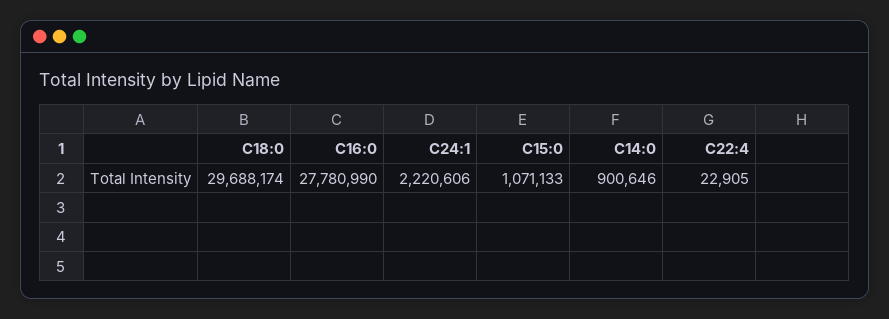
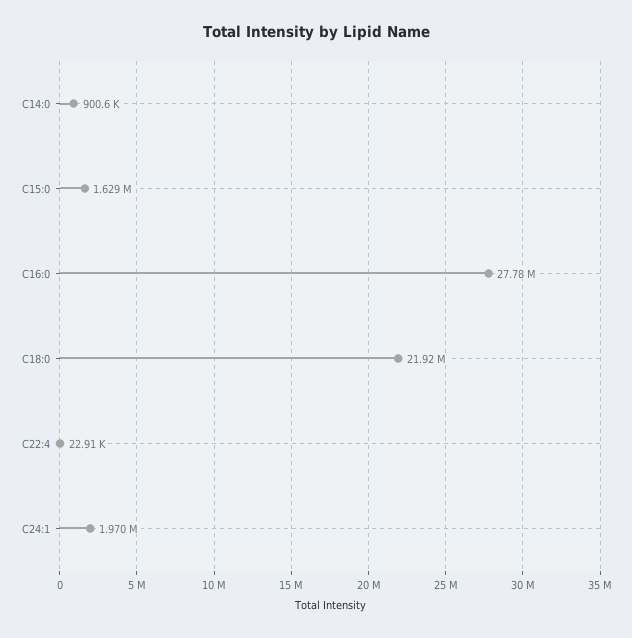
C18:0: 29688174 -> 21920000
C24:1: 2220606 -> 1970000
C15:0: 1071133 -> 1629000

